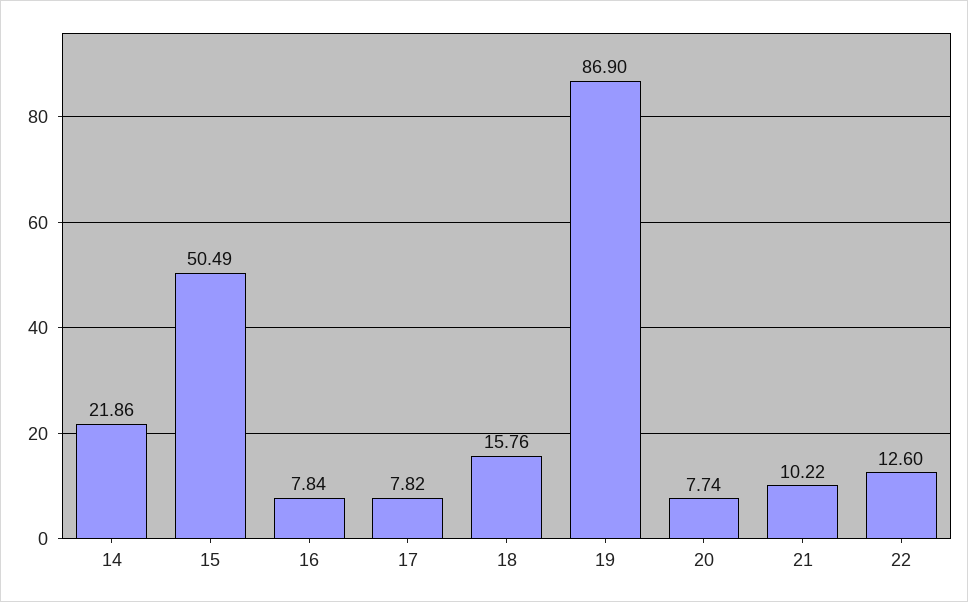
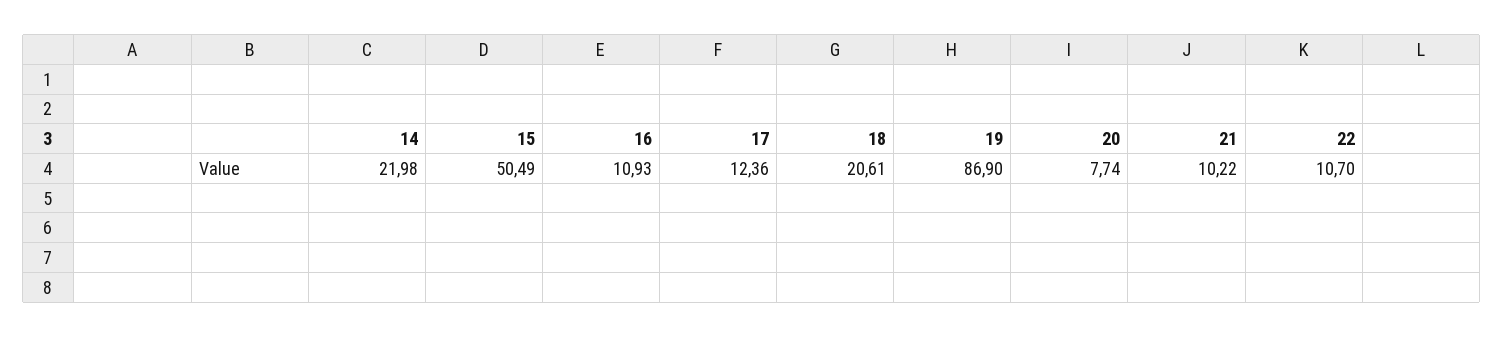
14: 21.86 -> 21.98
16: 7.84 -> 10.93
17: 7.82 -> 12.36
18: 15.76 -> 20.61
22: 12.6 -> 10.7

